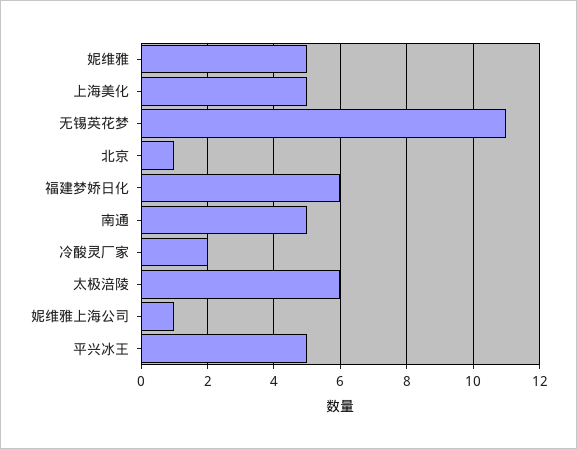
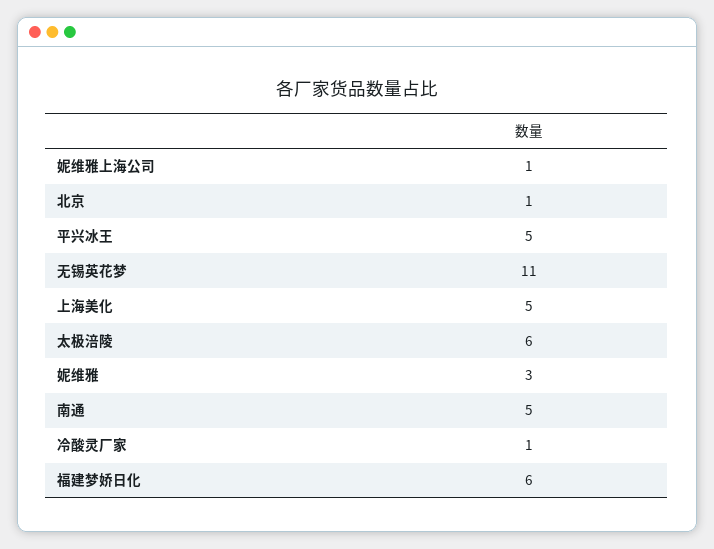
妮维雅: 5 -> 3
冷酸灵厂家: 2 -> 1

